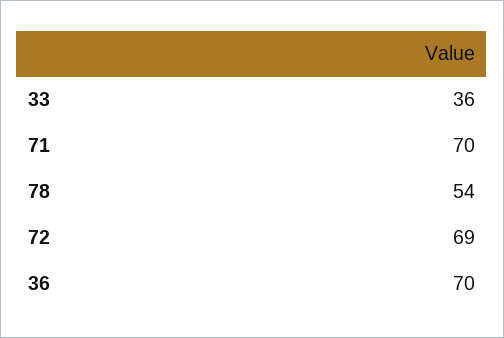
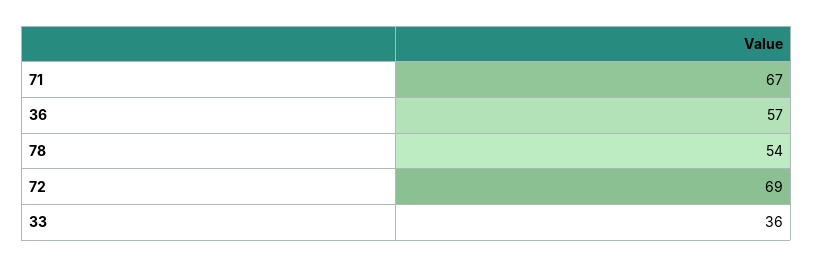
71: 70 -> 67
36: 70 -> 57

